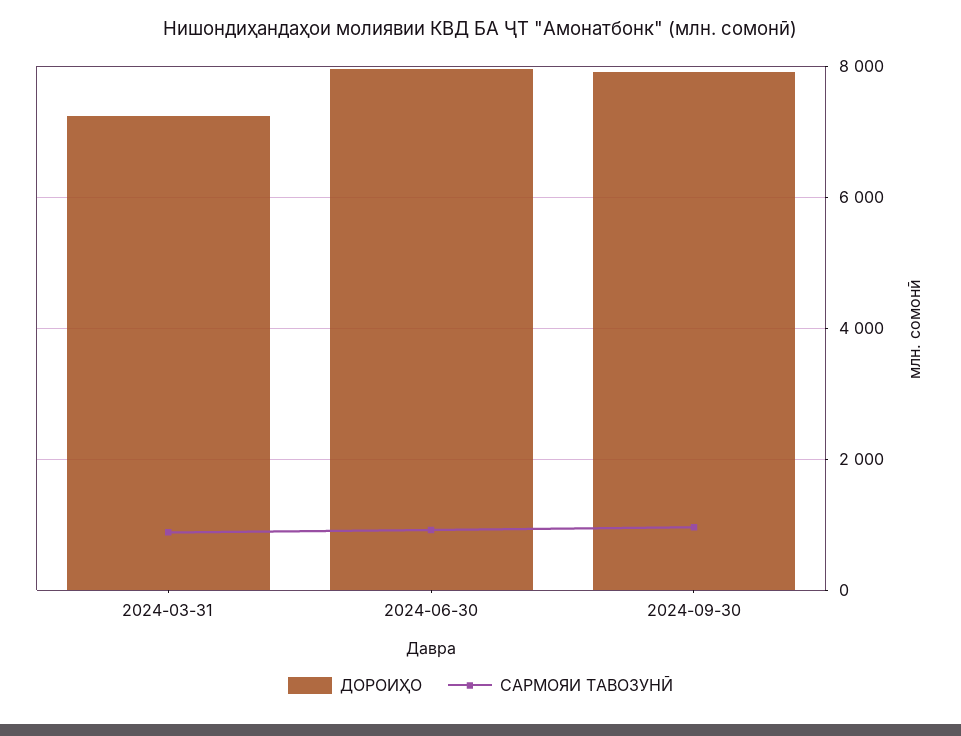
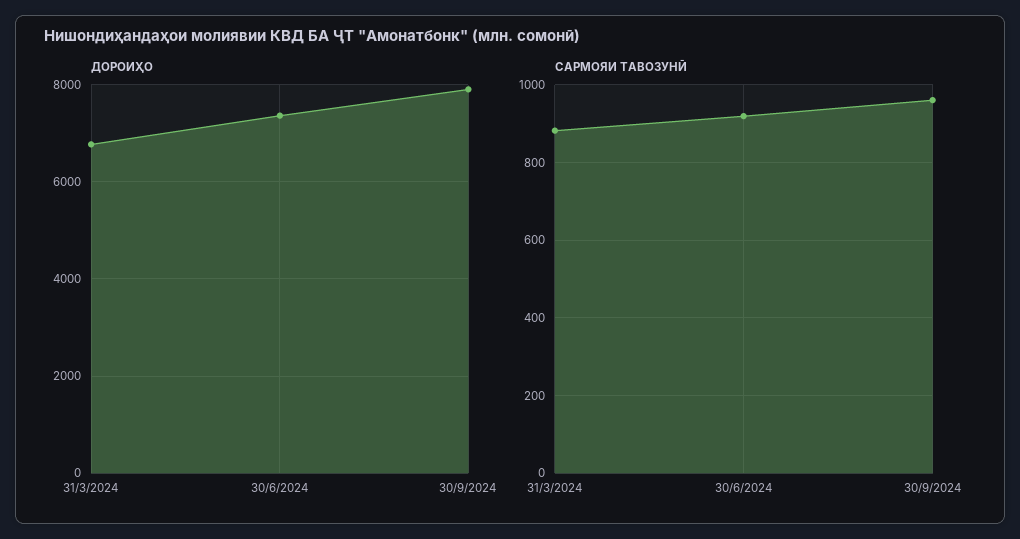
ДОРОИҲО, 2024-03-31: 7200 -> 6800
ДОРОИҲО, 2024-06-30: 8000 -> 7400

